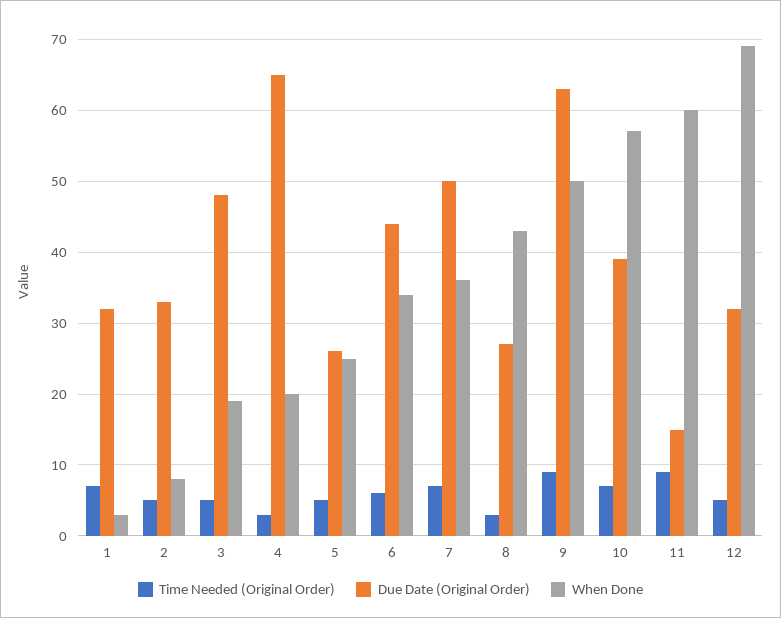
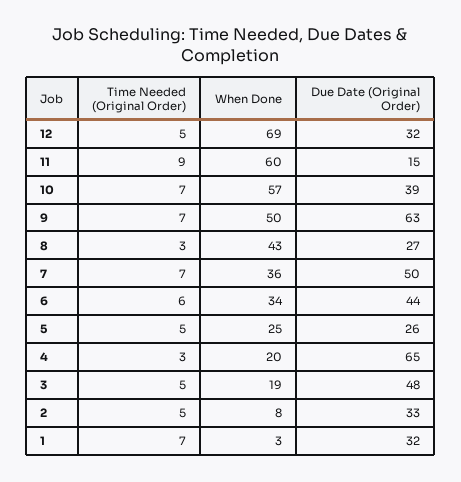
Time Needed (Original Order), 9: 9 -> 7

